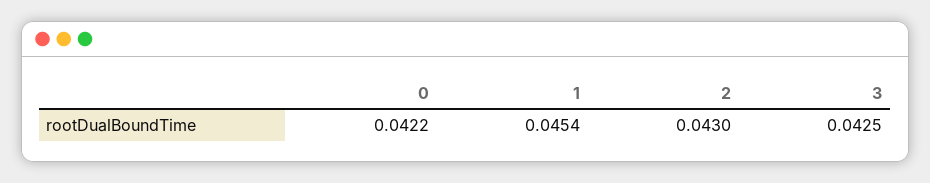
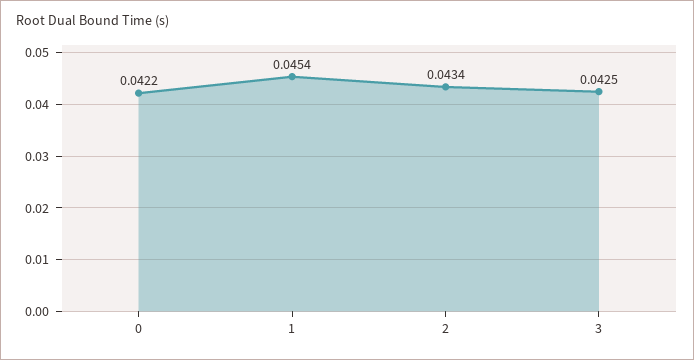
2: 0.043 -> 0.0434

